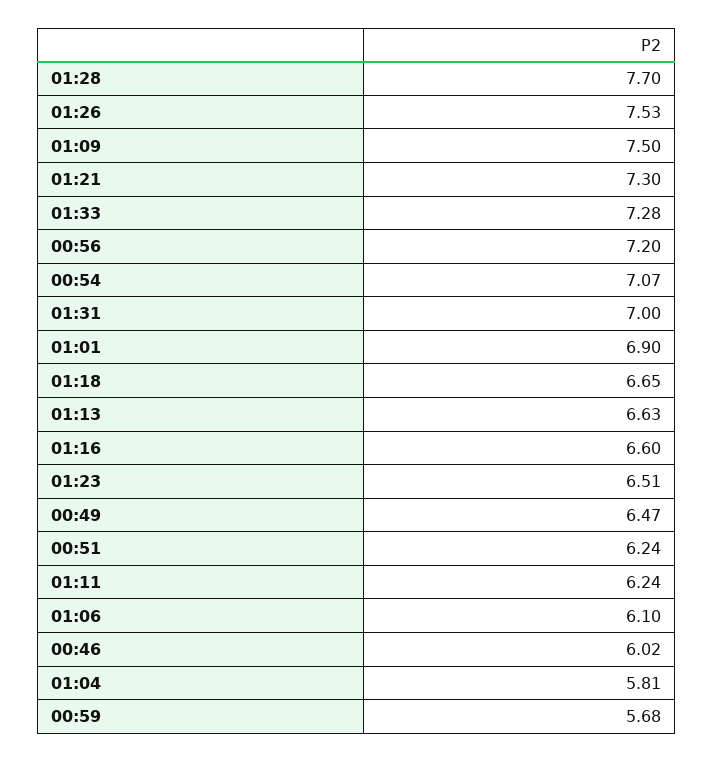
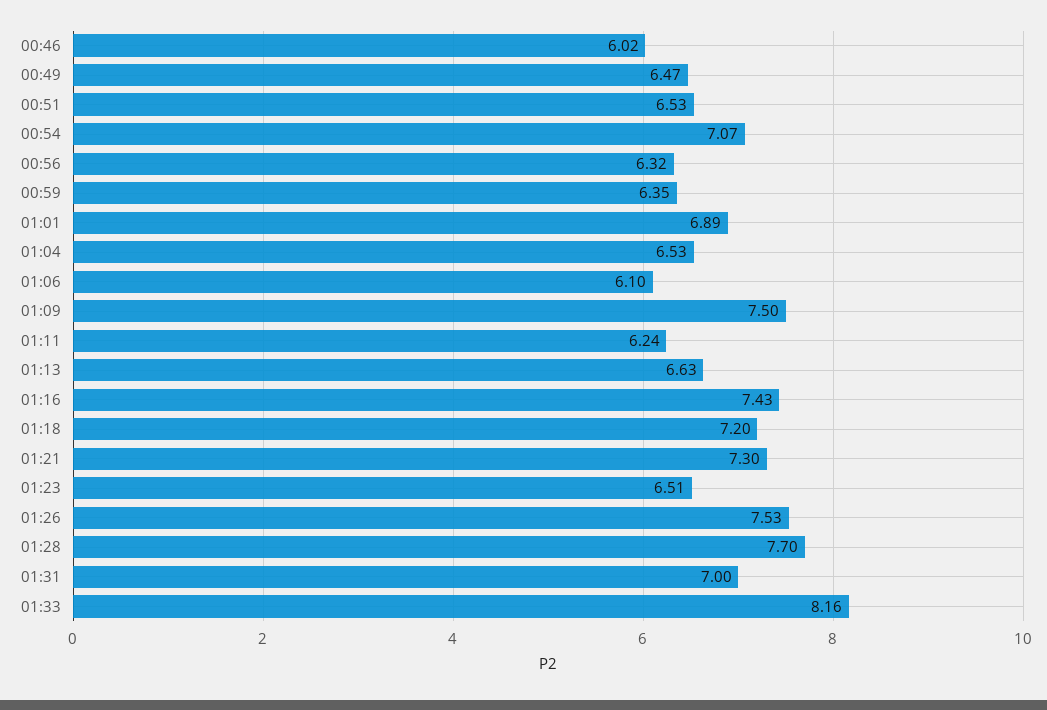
01:33: 7.28 -> 8.16
00:56: 7.2 -> 6.32
01:01: 6.9 -> 6.89
01:18: 6.65 -> 7.2
01:16: 6.6 -> 7.43
00:51: 6.24 -> 6.53
01:04: 5.81 -> 6.53
00:59: 5.68 -> 6.35

